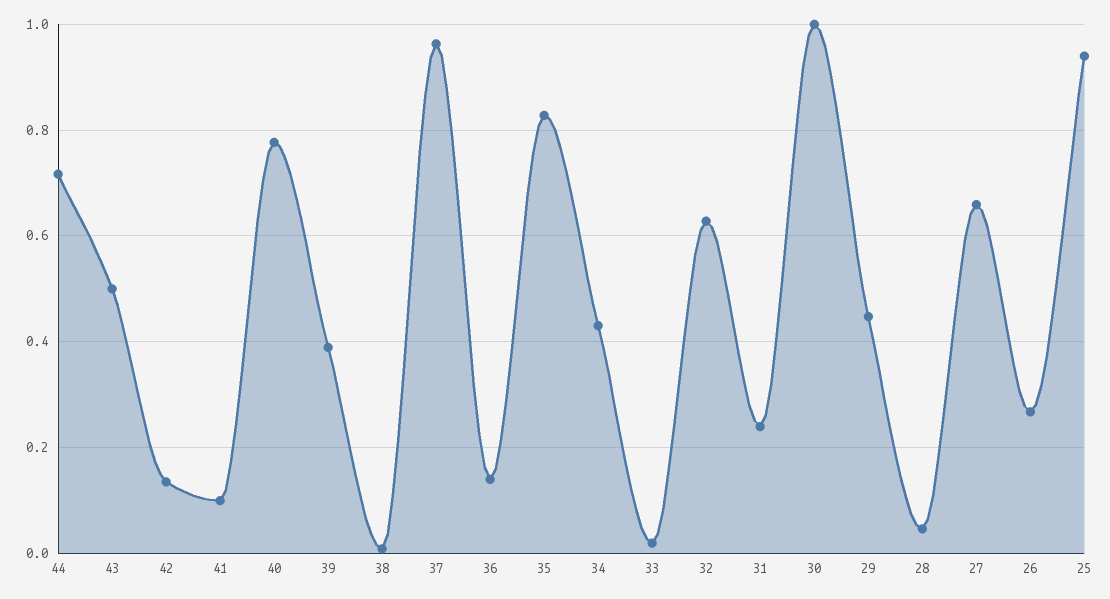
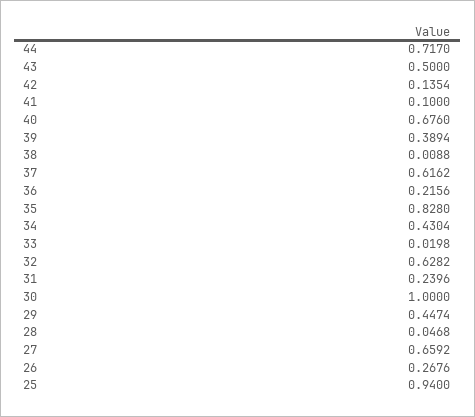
40: 0.78 -> 0.676
37: 0.96 -> 0.6162
36: 0.14 -> 0.2156

